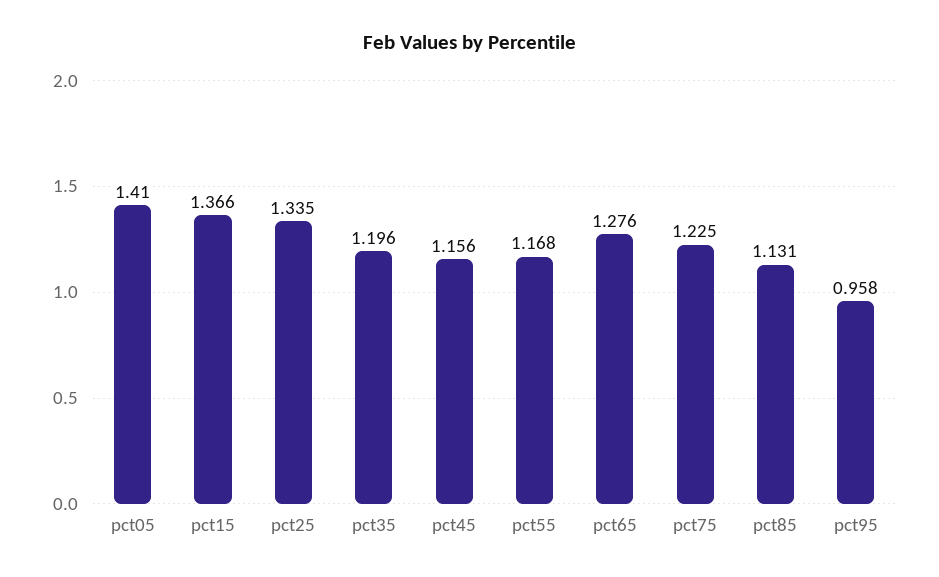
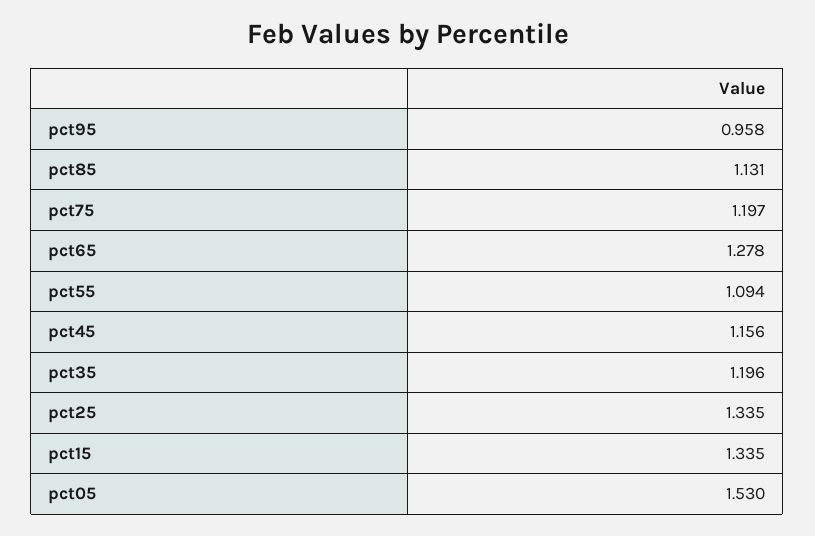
pct05: 1.41 -> 1.53
pct15: 1.366 -> 1.335
pct55: 1.168 -> 1.094
pct65: 1.276 -> 1.278
pct75: 1.225 -> 1.197

